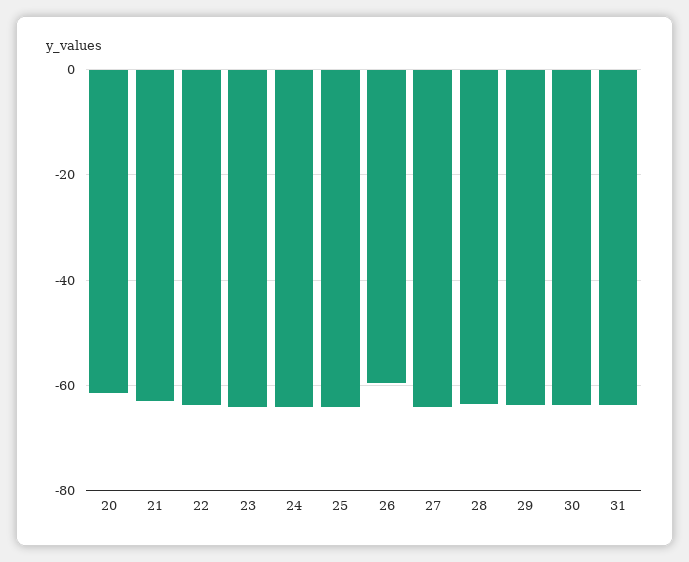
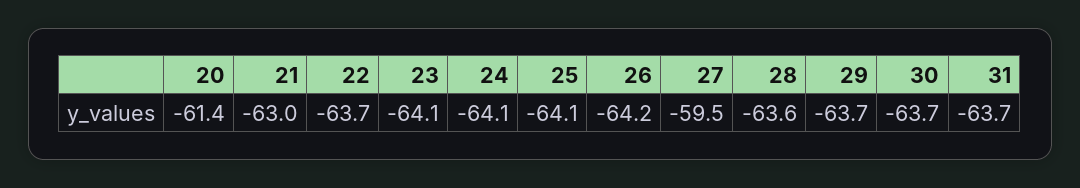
26: -60 -> -64.2
27: -64 -> -59.5

